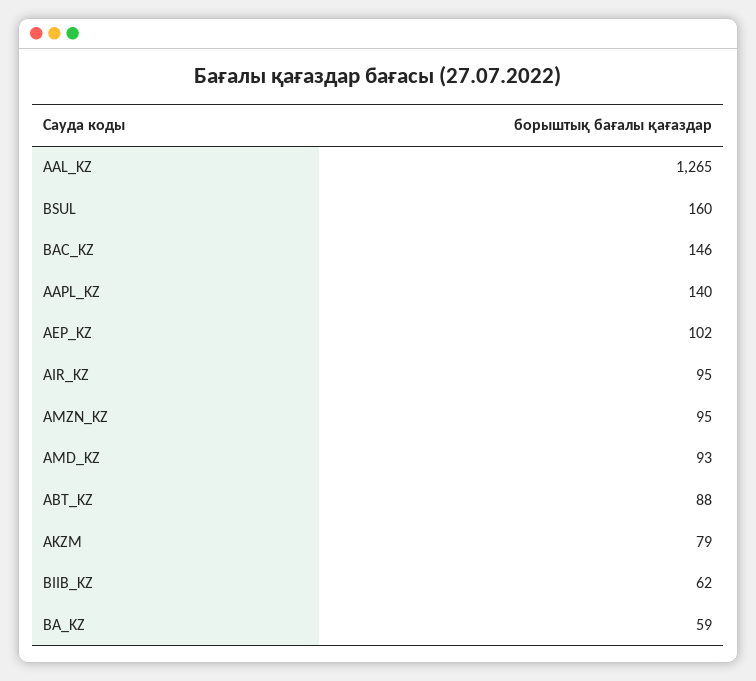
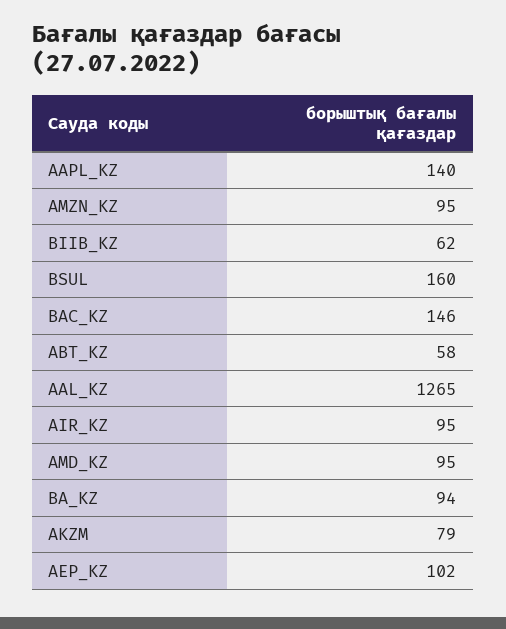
AMD_KZ: 93 -> 95
ABT_KZ: 88 -> 58
BA_KZ: 59 -> 94

